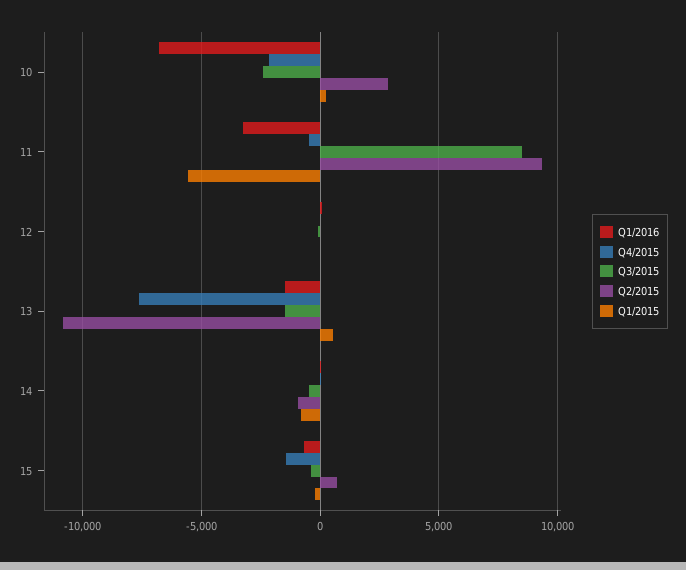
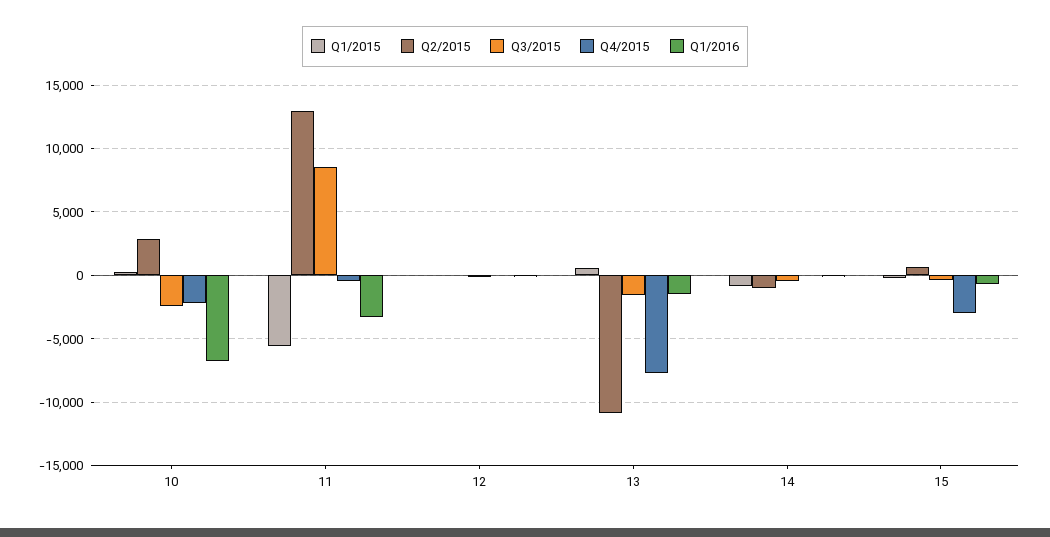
Q2/2015, 11: 9500 -> 13000
Q4/2015, 15: -1500 -> -3000

